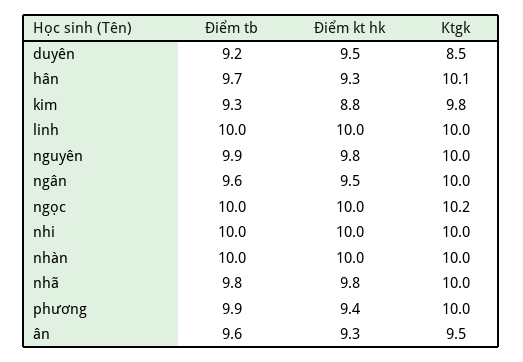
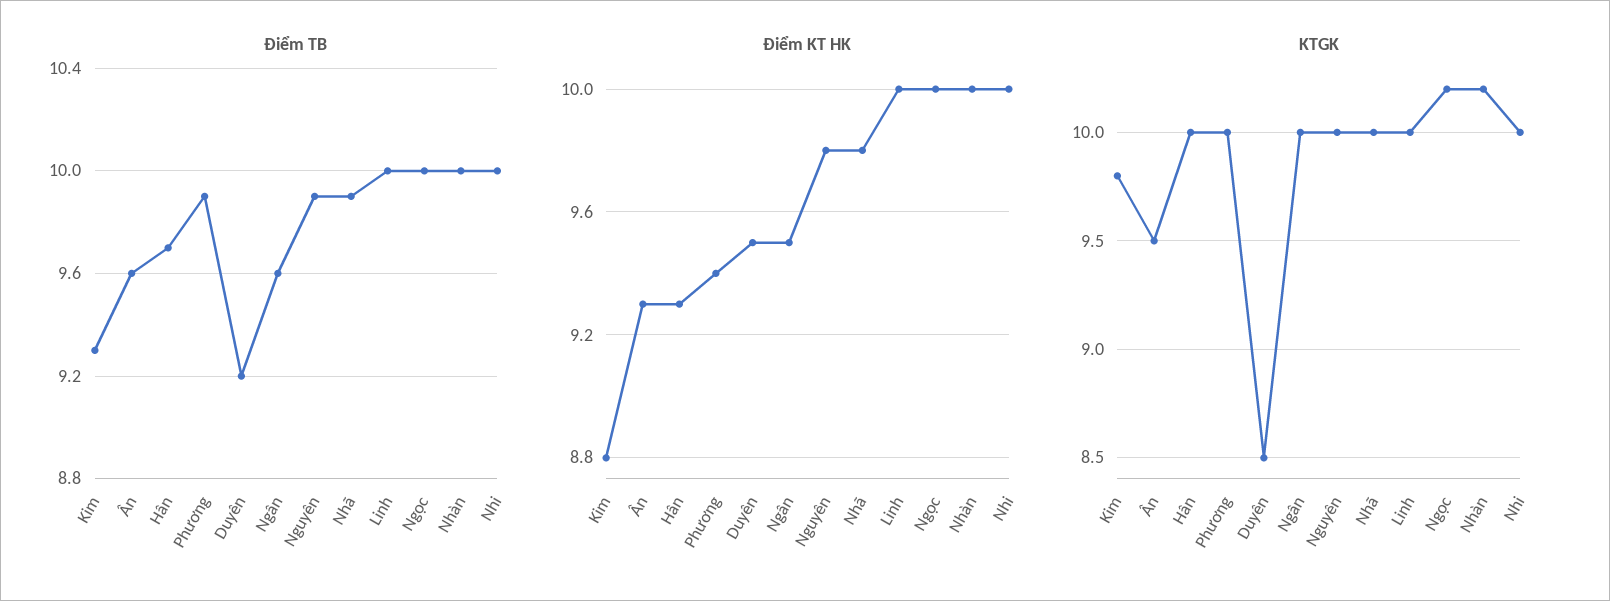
Ktgk, hân: 10.1 -> 10
Ktgk, nhàn: 10 -> 10.2
Điểm tb, nhã: 9.8 -> 9.9

